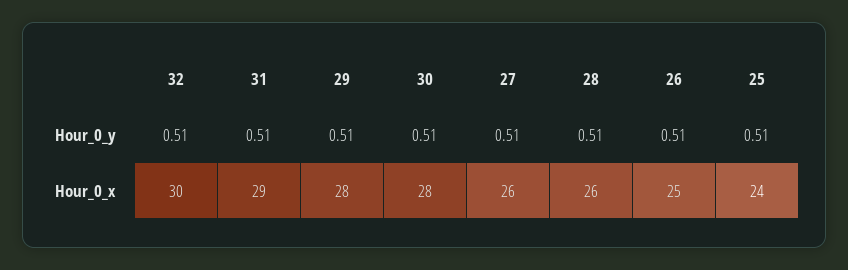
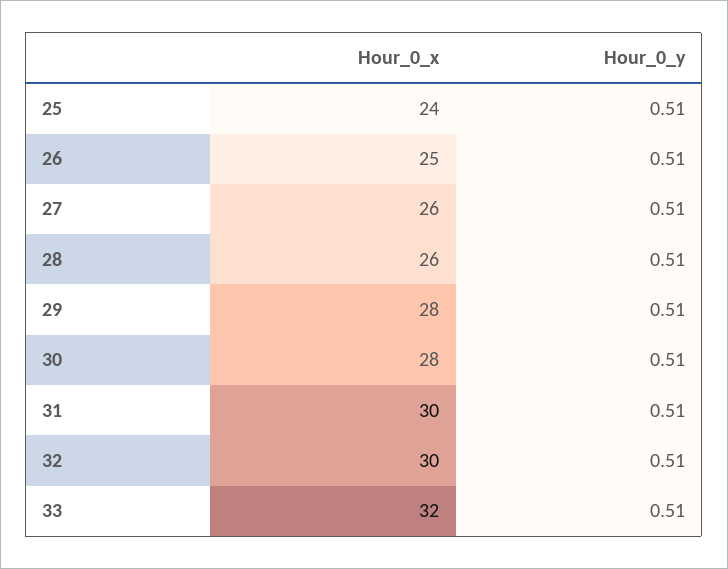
31, Hour_0_x: 29 -> 30
33, Hour_0_x: none -> 32
33, Hour_0_y: none -> 0.51

